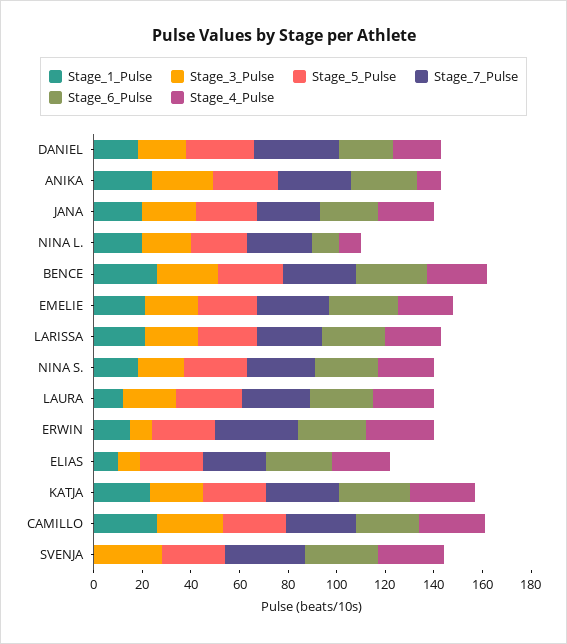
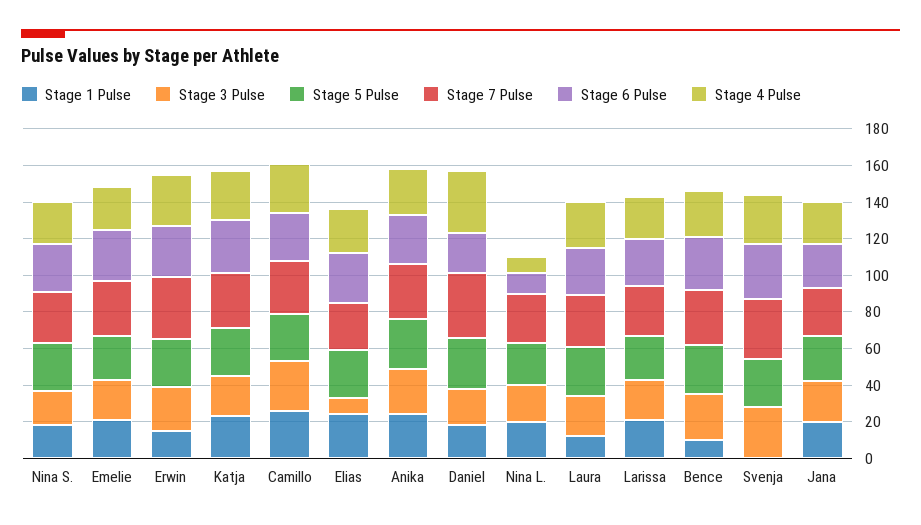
Stage_4_Pulse, DANIEL: 20 -> 35
Stage_4_Pulse, ANIKA: 10 -> 25
Stage_1_Pulse, BENCE: 25 -> 10
Stage_3_Pulse, ERWIN: 10 -> 25
Stage_1_Pulse, ELIAS: 10 -> 25

